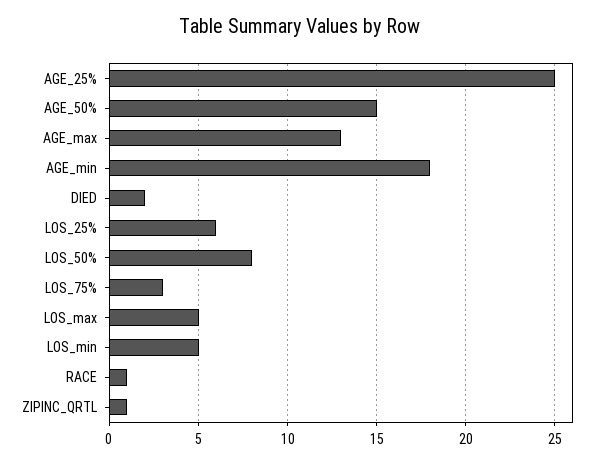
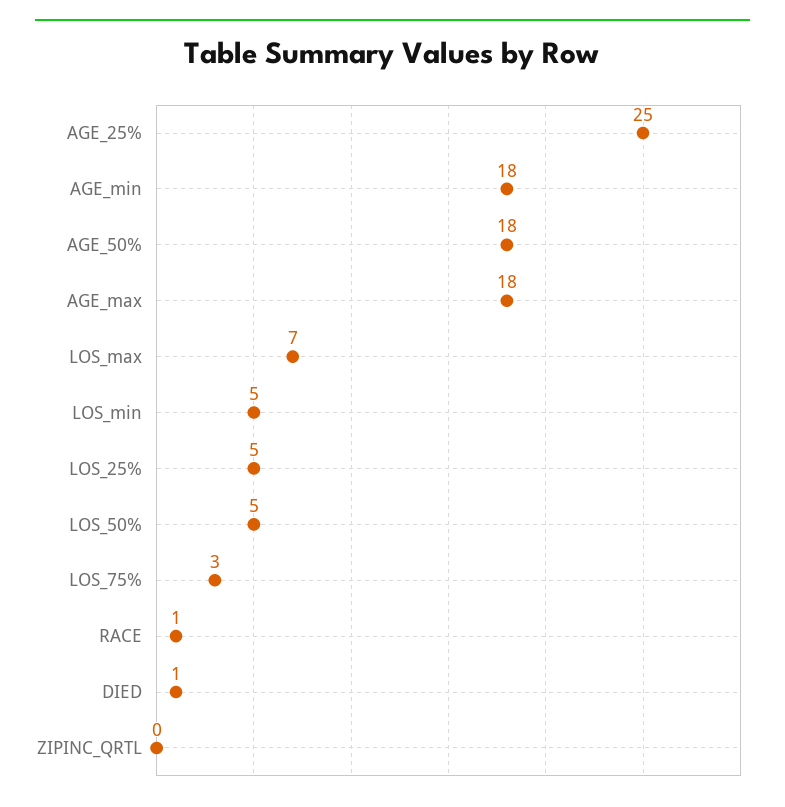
AGE_50%: 15 -> 18
AGE_max: 13 -> 18
DIED: 2 -> 1
LOS_25%: 6 -> 5
LOS_50%: 8 -> 5
LOS_max: 5 -> 7
ZIPINC_QRTL: 1 -> 0

